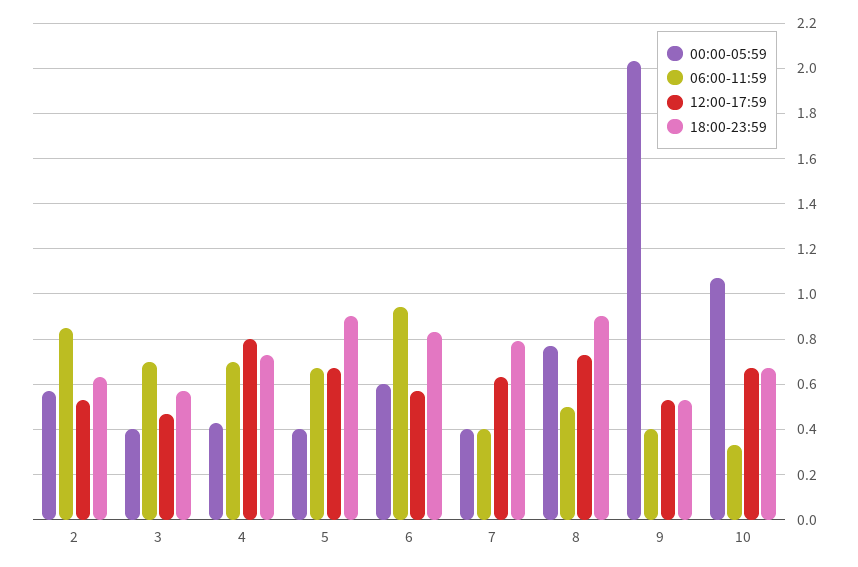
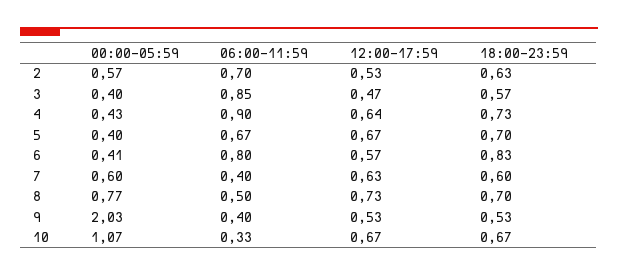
06:00-11:59, 2: 0.85 -> 0.7
06:00-11:59, 3: 0.7 -> 0.85
06:00-11:59, 4: 0.7 -> 0.9
12:00-17:59, 4: 0.8 -> 0.64
18:00-23:59, 5: 0.9 -> 0.7
00:00-05:59, 6: 0.6 -> 0.41
06:00-11:59, 6: 0.95 -> 0.8
00:00-05:59, 7: 0.4 -> 0.6
18:00-23:59, 7: 0.8 -> 0.6
18:00-23:59, 8: 0.9 -> 0.7

